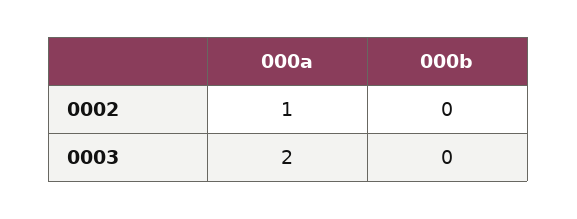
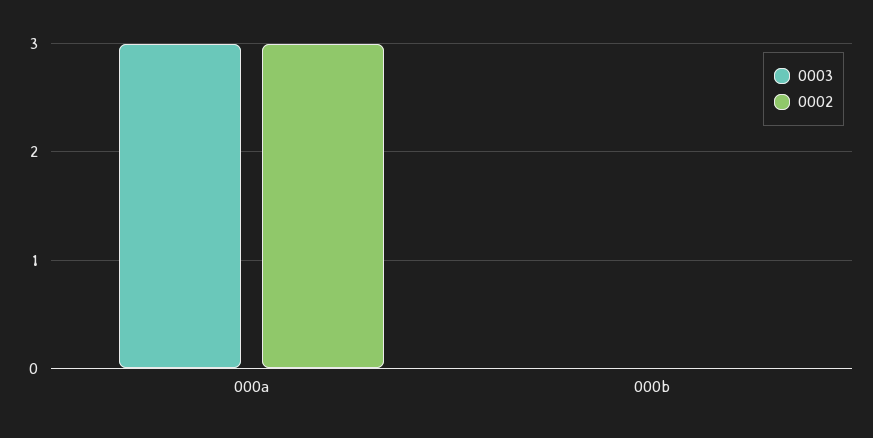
0002, 000a: 1 -> 3
0003, 000a: 2 -> 3

